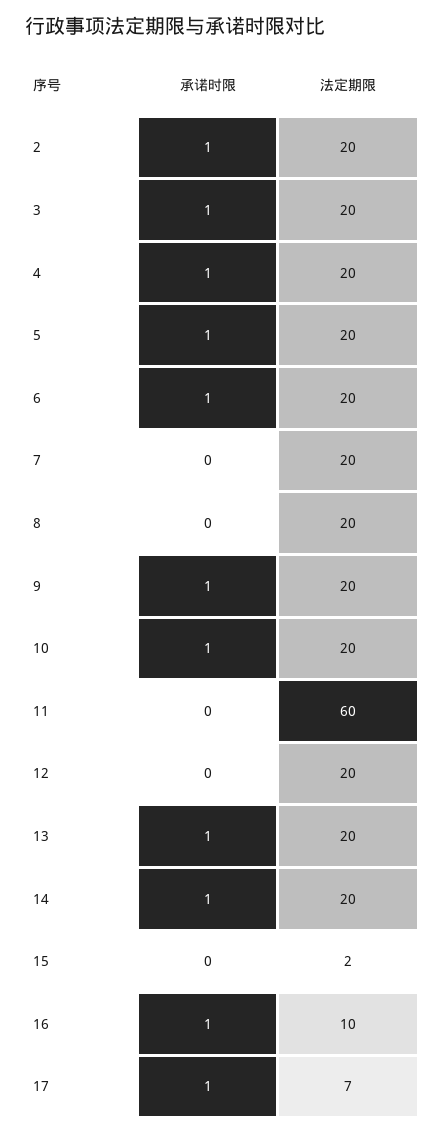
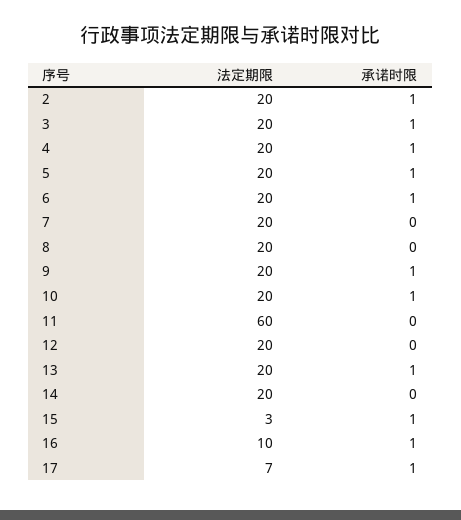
承诺时限, 14: 1 -> 0
承诺时限, 15: 0 -> 1
法定期限, 15: 2 -> 3

